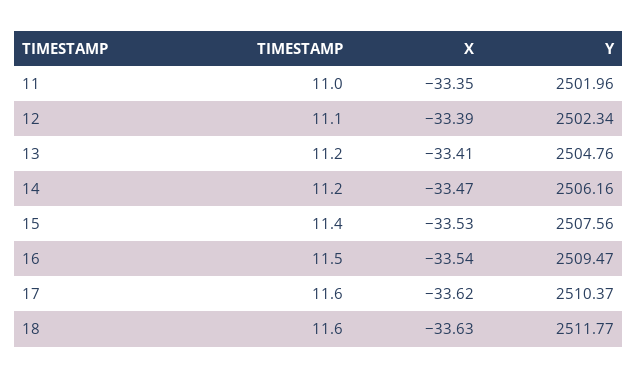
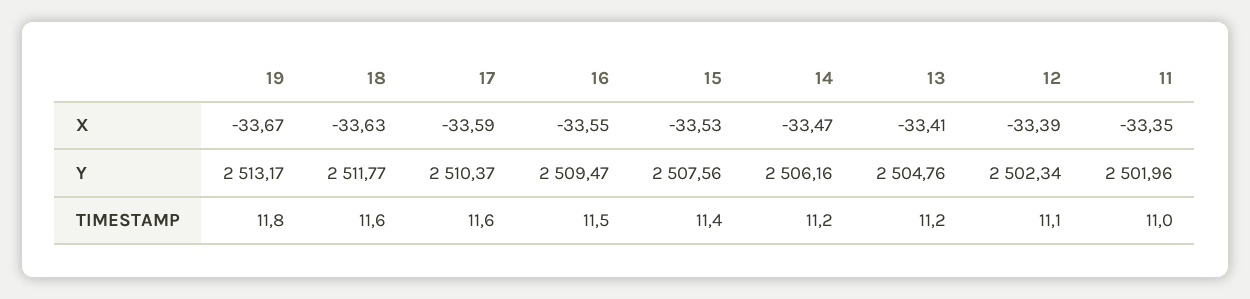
X, 16: -33.54 -> -33.55
X, 17: -33.62 -> -33.59
X, 19: none -> -33.67
Y, 19: none -> 2513.17
TIMESTAMP, 19: none -> 11.8

